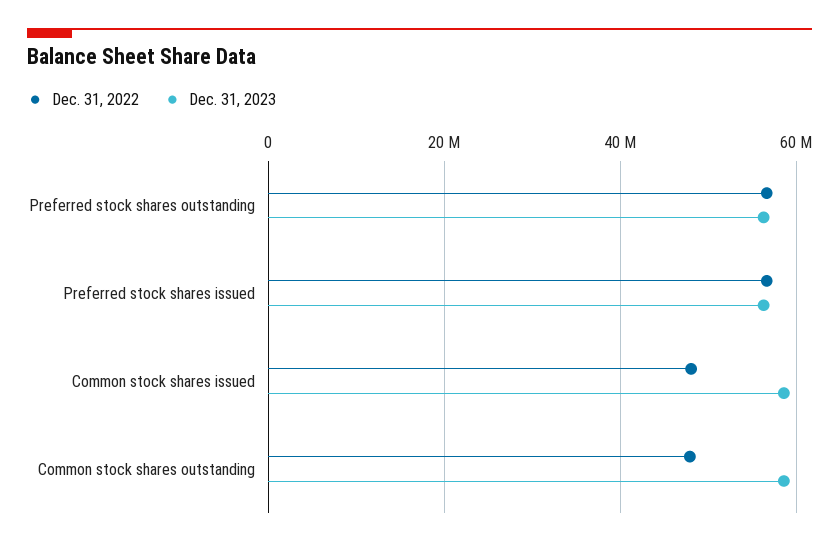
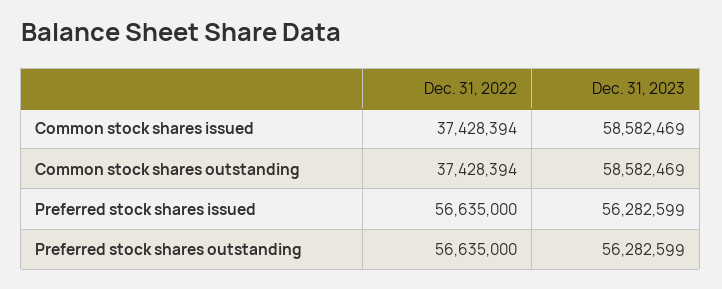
Dec. 31, 2022, Common stock shares issued: 48000000 -> 37428394
Dec. 31, 2022, Common stock shares outstanding: 48000000 -> 37428394

